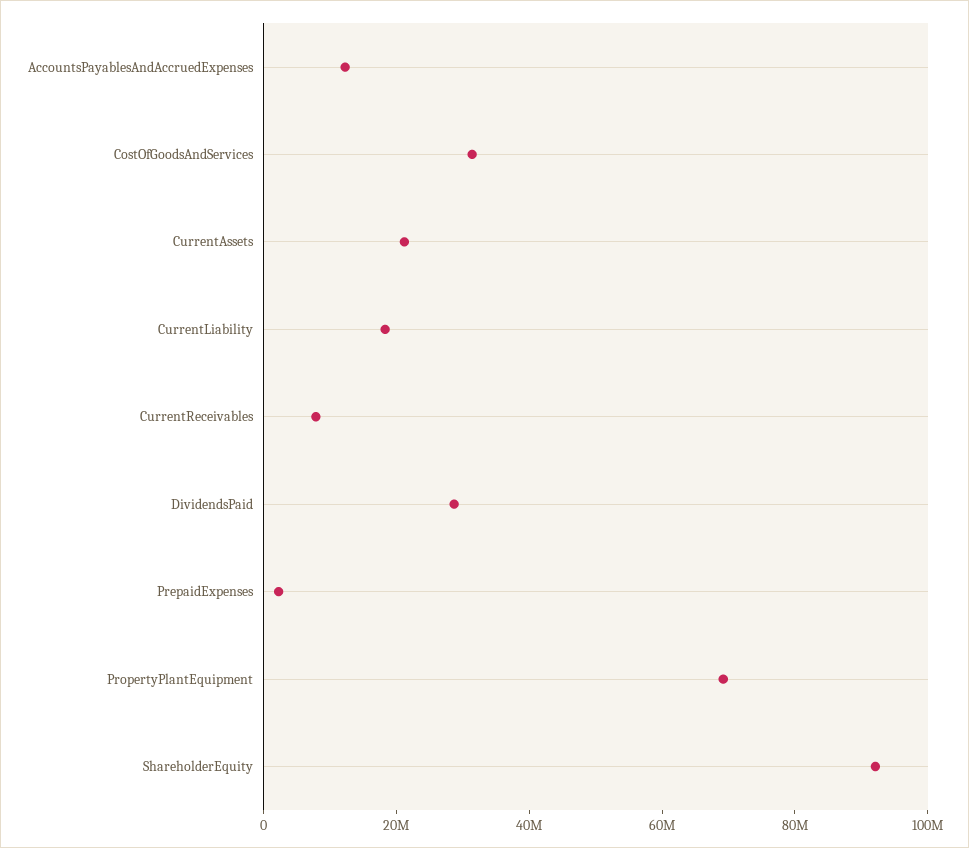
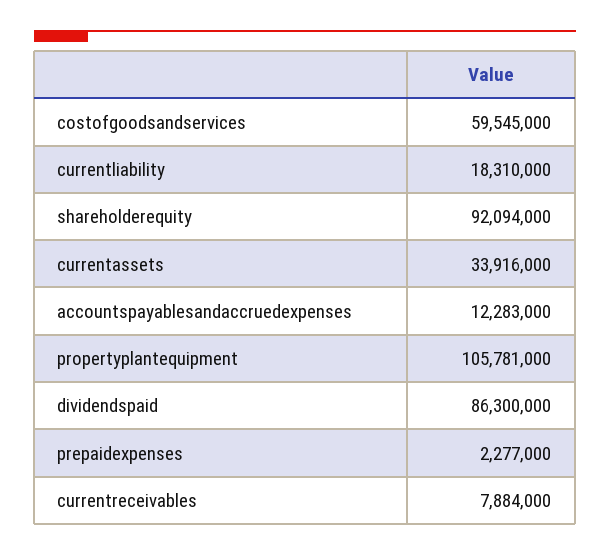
CostOfGoodsAndServices: 30000000 -> 59545000
CurrentAssets: 20000000 -> 33916000
DividendsPaid: 30000000 -> 86300000
PropertyPlantEquipment: 70000000 -> 105781000

